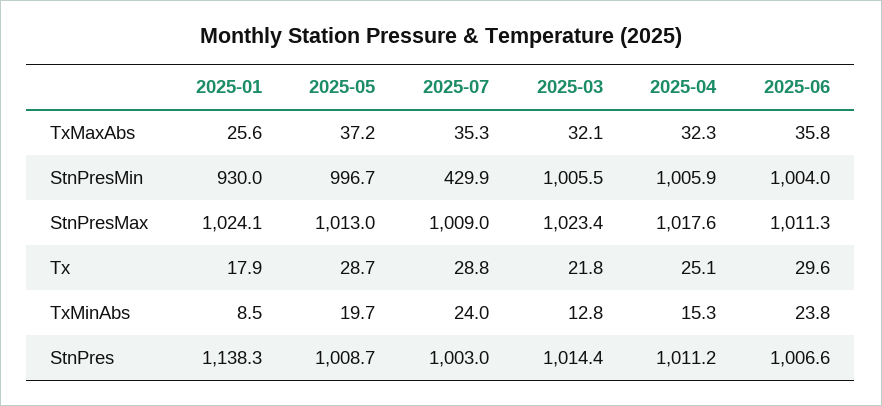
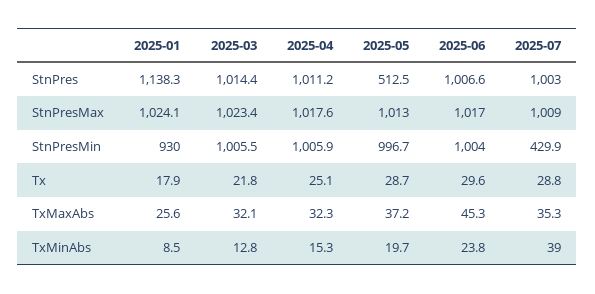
2025-06, TxMaxAbs: 35.8 -> 45.3
2025-06, StnPresMax: 1011.3 -> 1017
2025-07, TxMinAbs: 24 -> 39
2025-05, StnPres: 1008.7 -> 512.5

